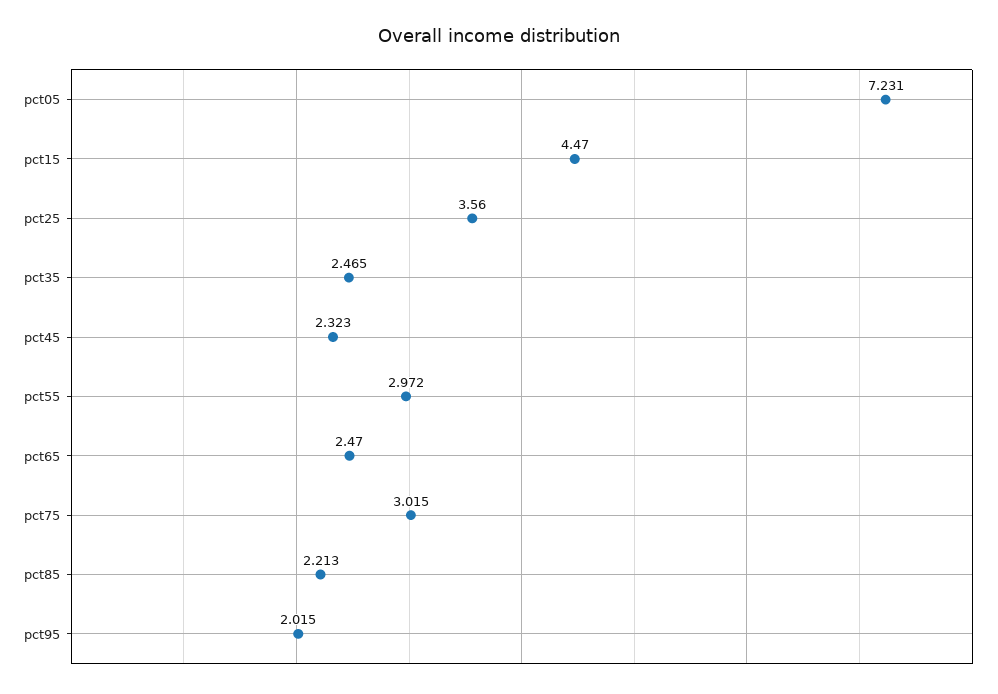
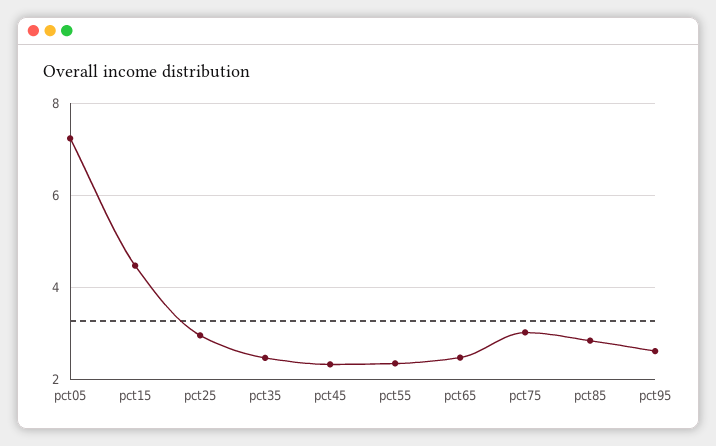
pct25: 3.56 -> 3
pct55: 2.972 -> 2.4
pct85: 2.213 -> 2.8
pct95: 2.015 -> 2.6

